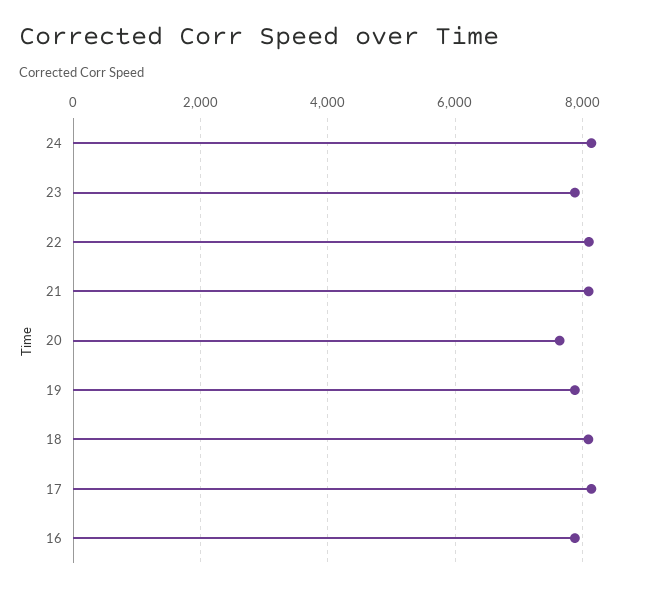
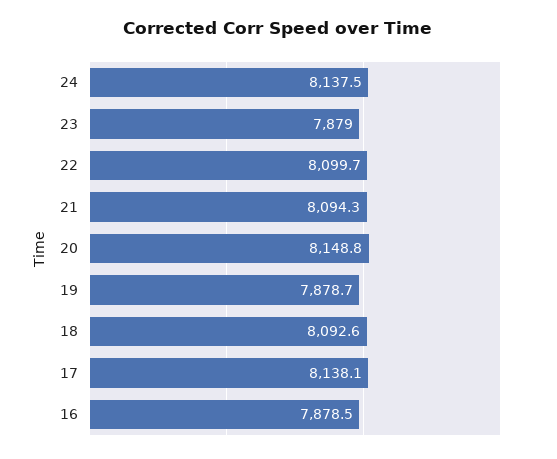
20: 7600 -> 8148.8

